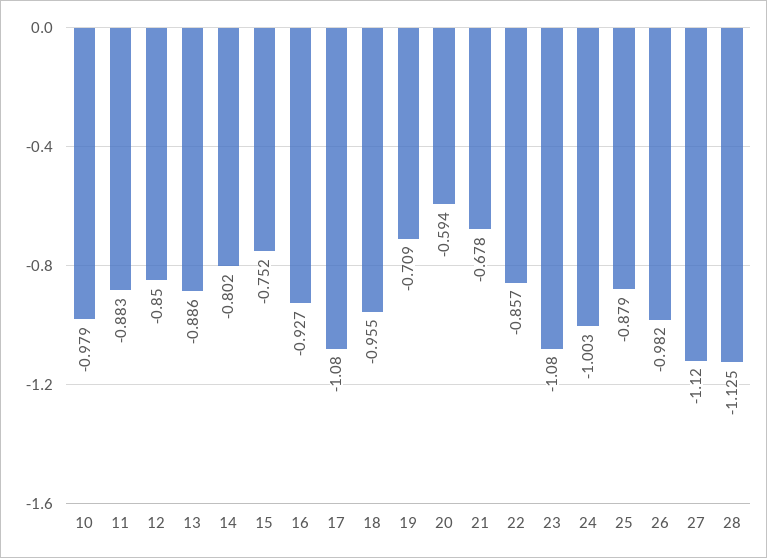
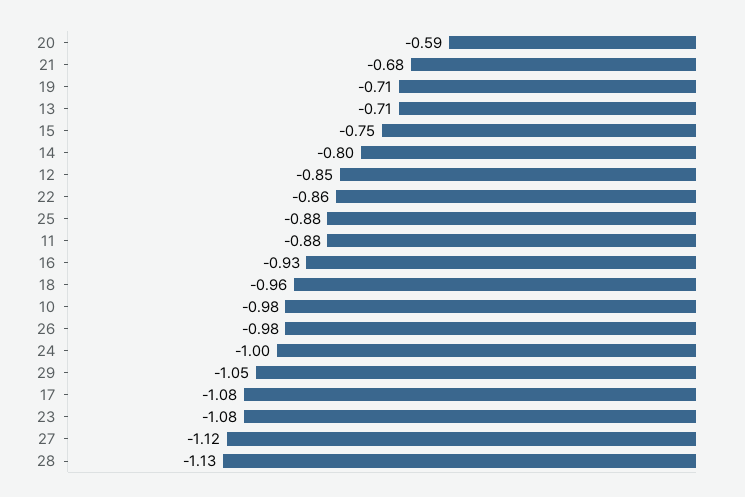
13: -0.886 -> -0.71
29: none -> -1.05

